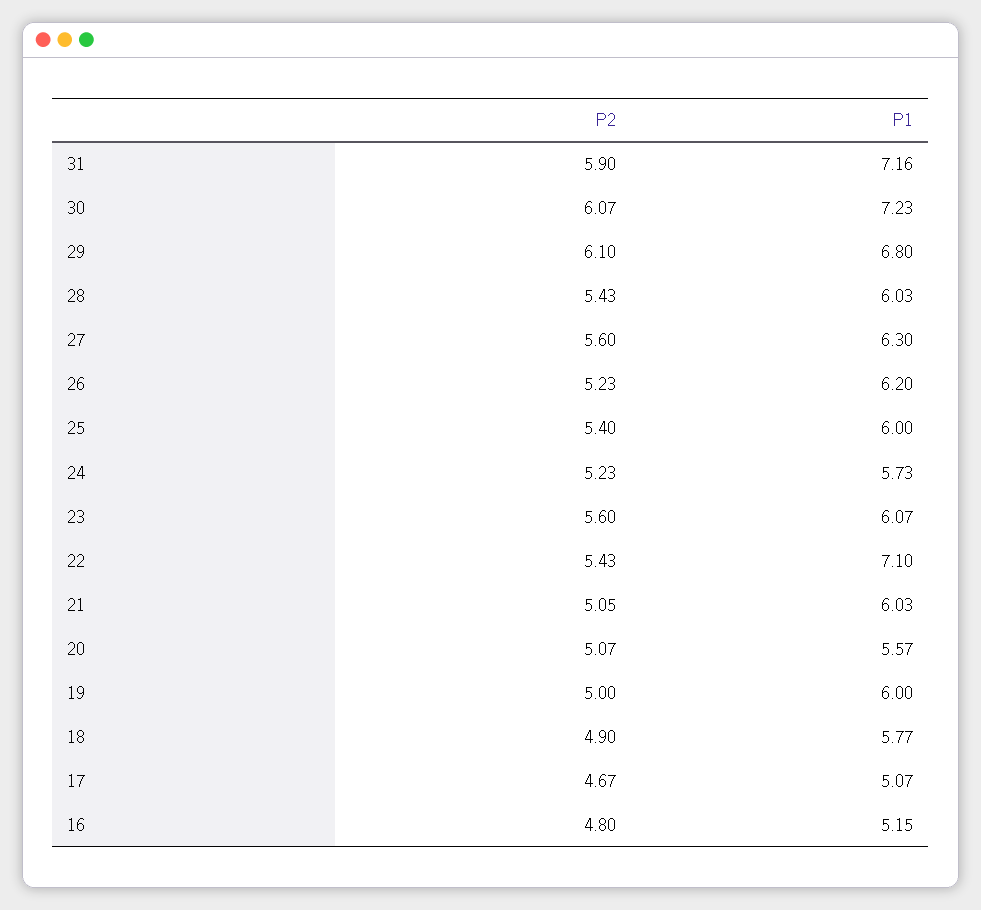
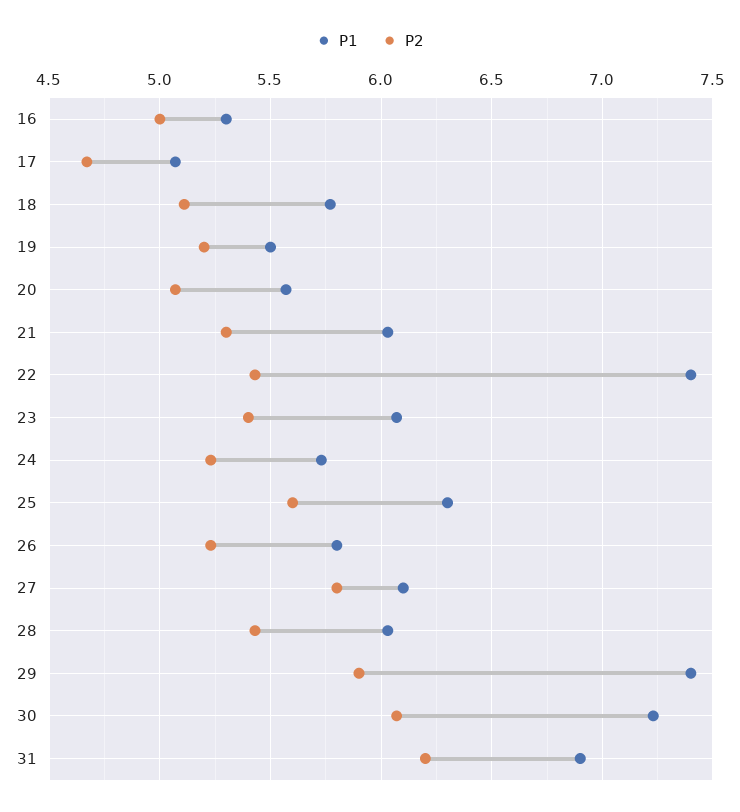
P2, 31: 5.9 -> 6.2
P1, 31: 7.16 -> 6.9
P2, 29: 6.1 -> 5.9
P1, 29: 6.8 -> 7.4
P2, 27: 5.6 -> 5.8
P1, 27: 6.3 -> 6.1
P1, 26: 6.2 -> 5.8
P2, 25: 5.4 -> 5.6
P1, 25: 6 -> 6.3
P2, 23: 5.6 -> 5.4
P1, 22: 7.1 -> 7.4
P2, 21: 5.05 -> 5.3
P2, 19: 5 -> 5.2
P1, 19: 6 -> 5.5
P2, 18: 4.9 -> 5.1
P2, 16: 4.8 -> 5
P1, 16: 5.15 -> 5.3

